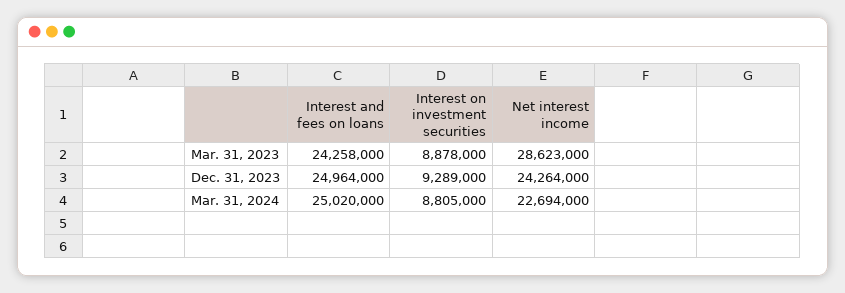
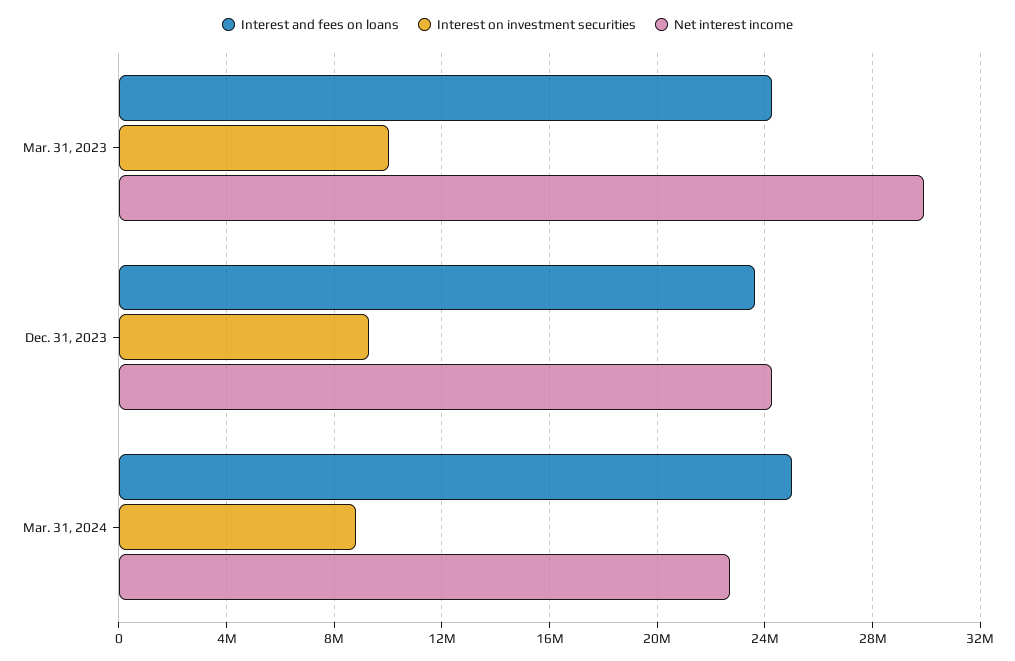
Interest on investment securities, Mar. 31, 2023: 8878000 -> 10000000
Net interest income, Mar. 31, 2023: 28623000 -> 30000000
Interest and fees on loans, Dec. 31, 2023: 24964000 -> 23500000

